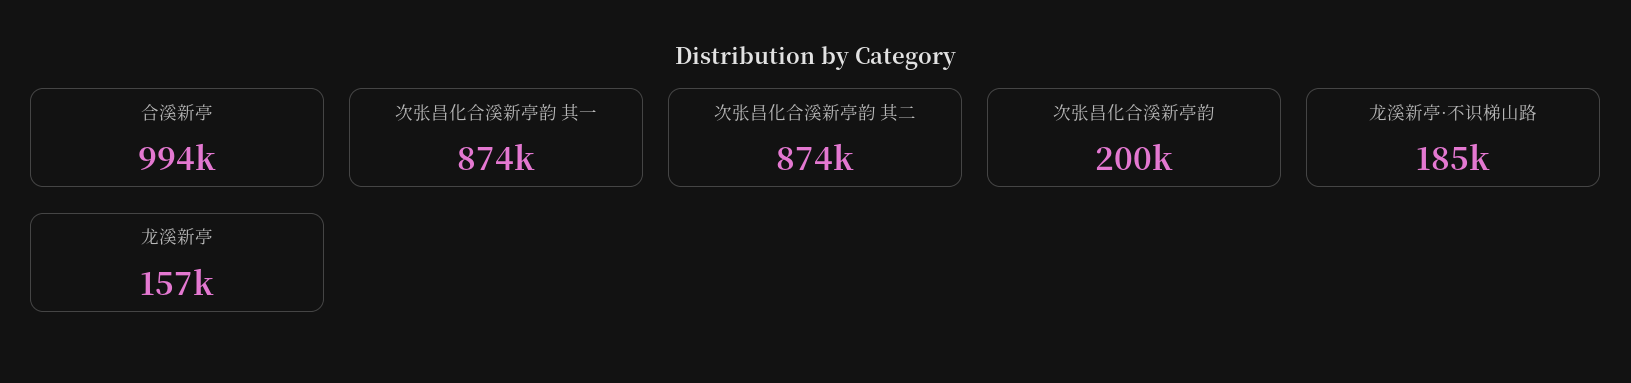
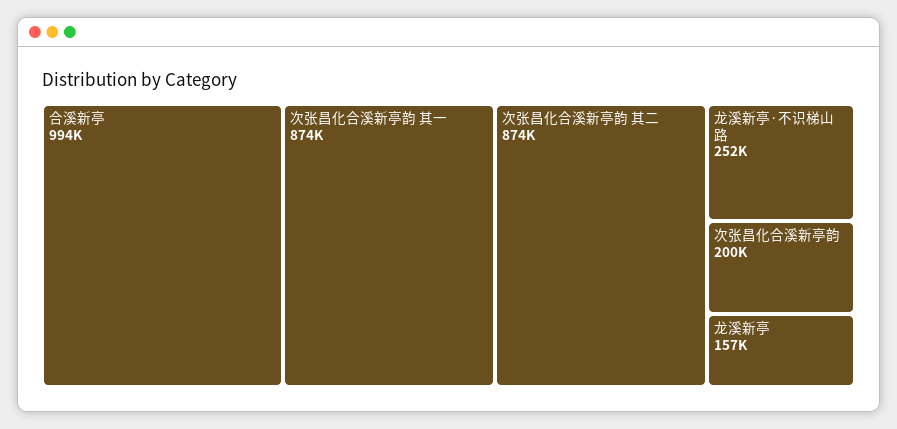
龙溪新亭·不识梯山路: 185000 -> 252000

